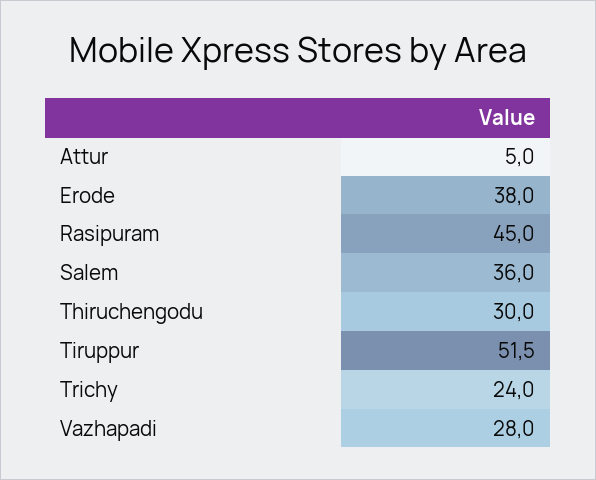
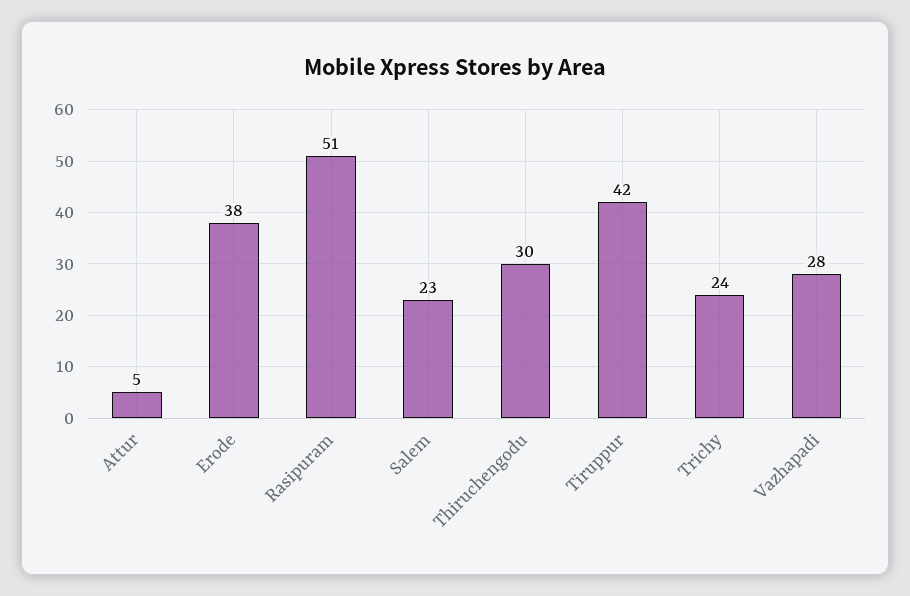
Rasipuram: 45 -> 51
Salem: 36 -> 23
Tiruppur: 51.5 -> 42

